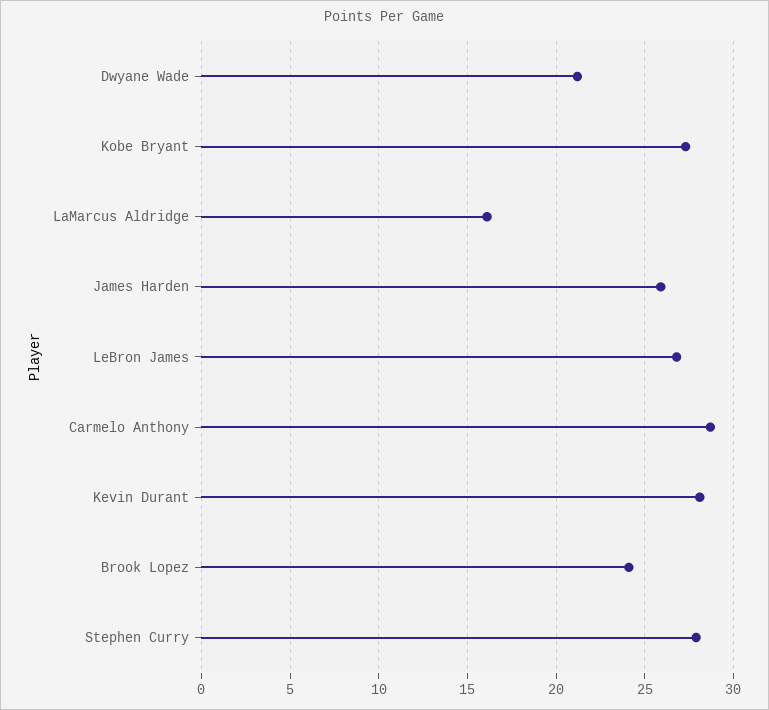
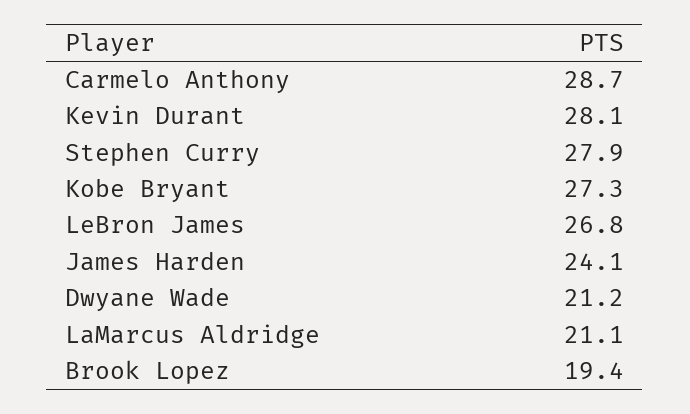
LaMarcus Aldridge: 16 -> 21.1
James Harden: 26 -> 24.1
Brook Lopez: 24 -> 19.4

